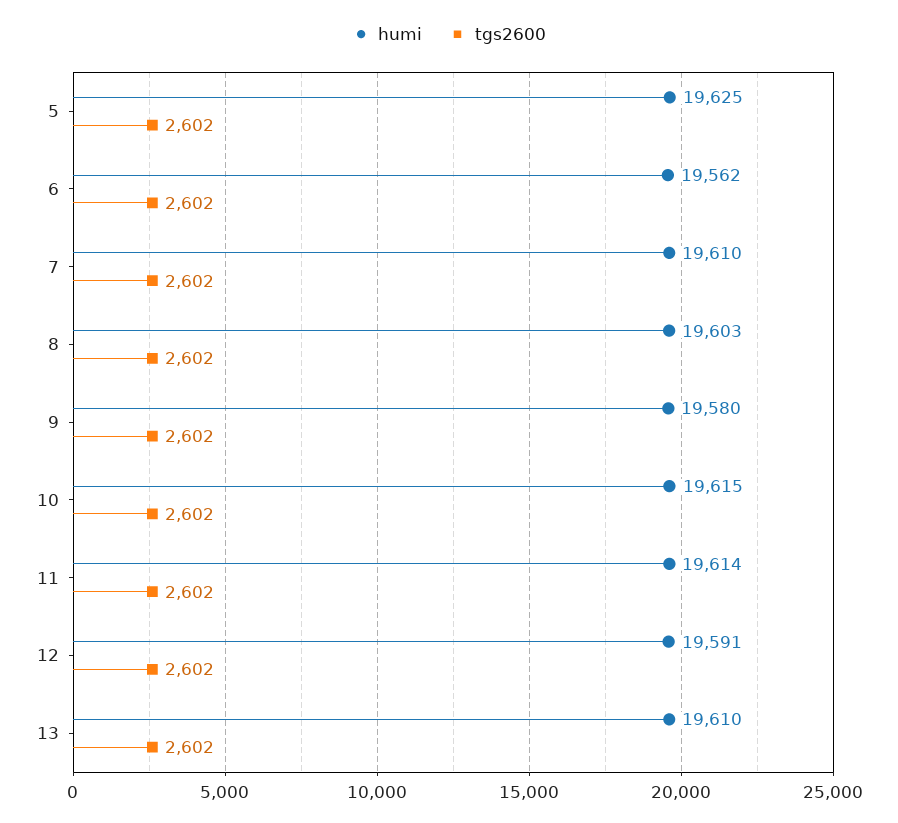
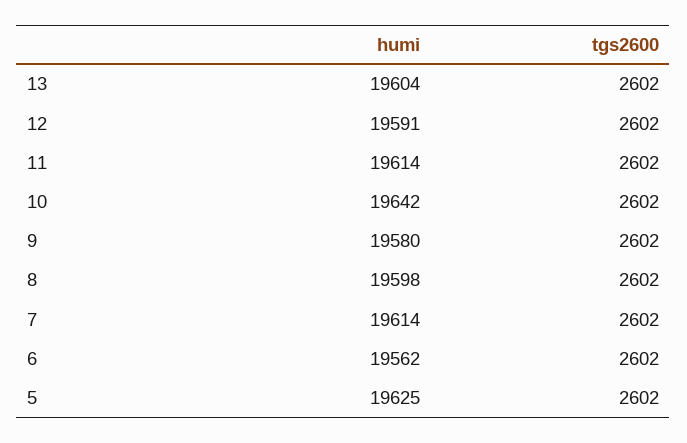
humi, 7: 19610 -> 19614
humi, 8: 19603 -> 19598
humi, 10: 19615 -> 19642
humi, 13: 19610 -> 19604

